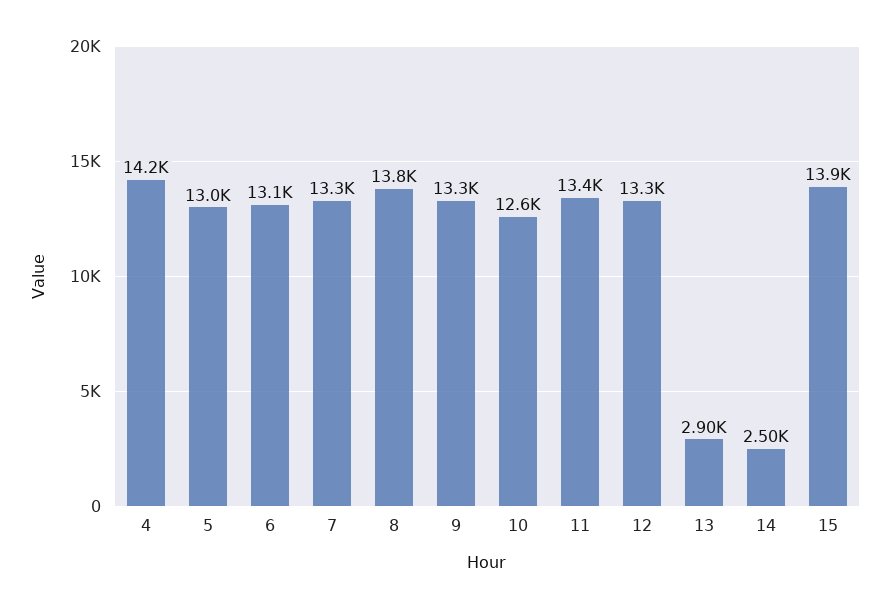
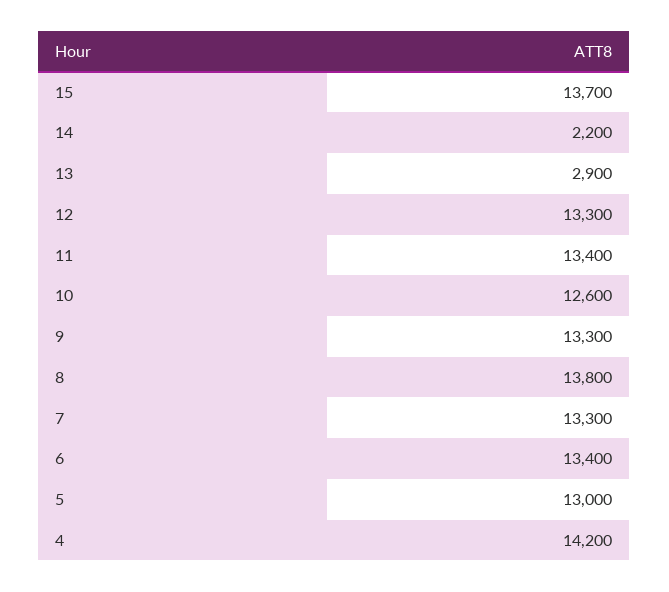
6: 13100 -> 13400
14: 2500 -> 2200
15: 13900 -> 13700

